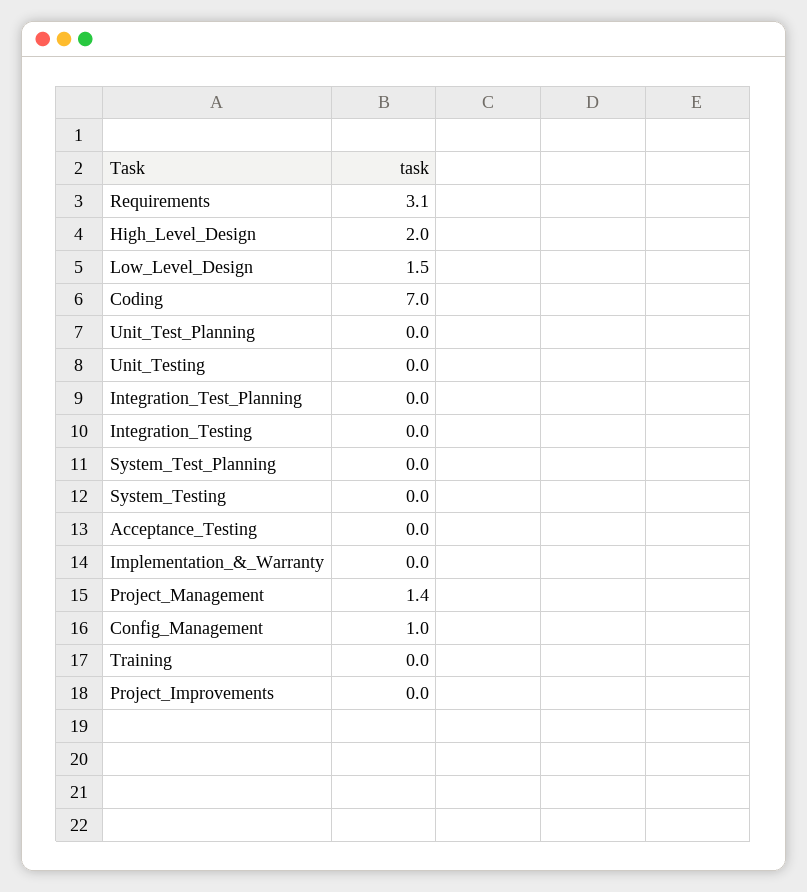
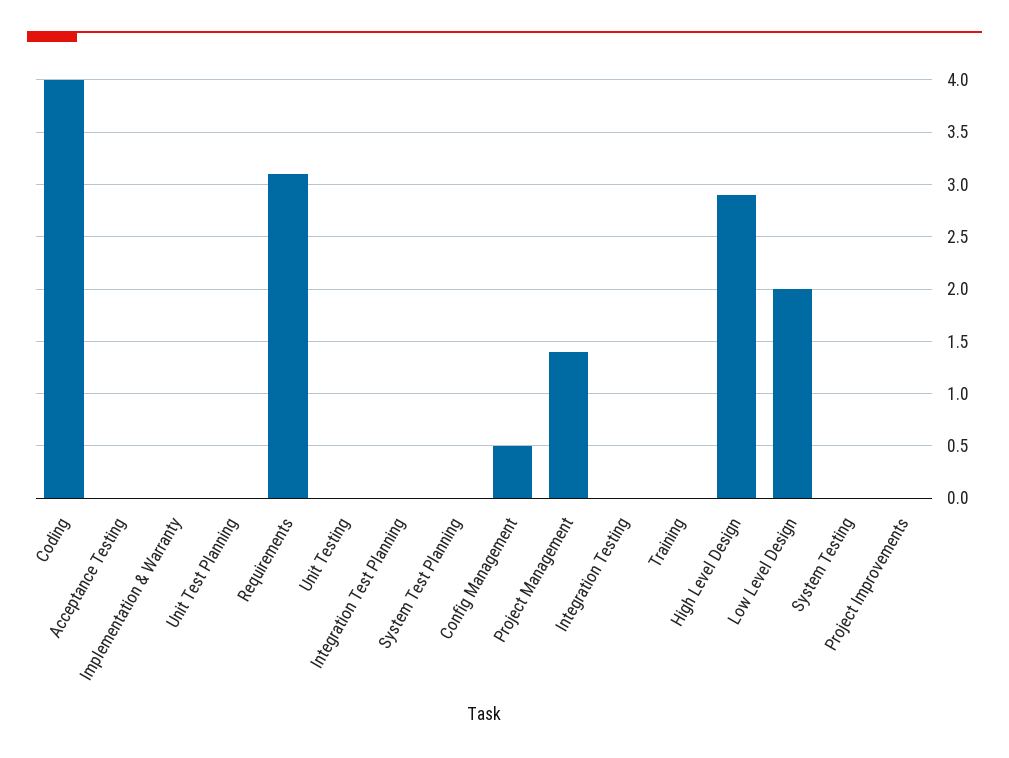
High_Level_Design: 2 -> 2.9
Low_Level_Design: 1.5 -> 2
Coding: 7 -> 4
Config_Management: 1 -> 0.5

